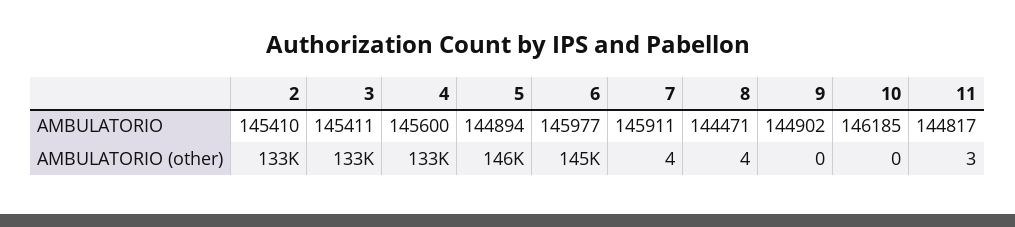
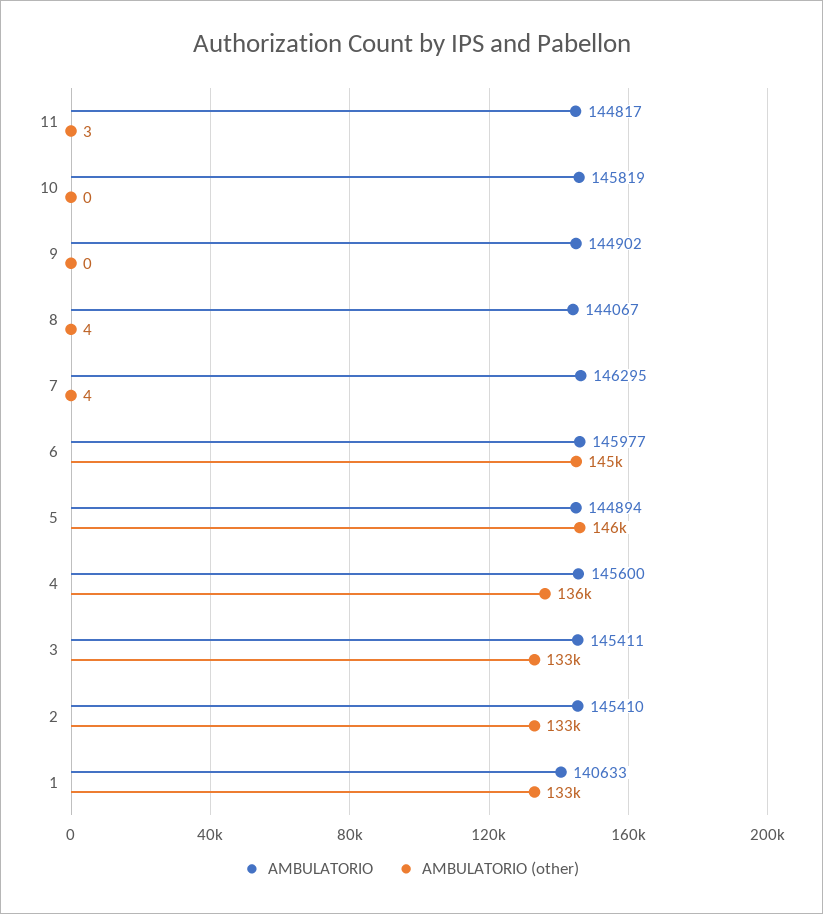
AMBULATORIO, 7: 145911 -> 146295
AMBULATORIO, 8: 144471 -> 144067
AMBULATORIO, 10: 146185 -> 145819
AMBULATORIO (other), 4: 133000 -> 136000
AMBULATORIO, 1: none -> 140633
AMBULATORIO (other), 1: none -> 133000

